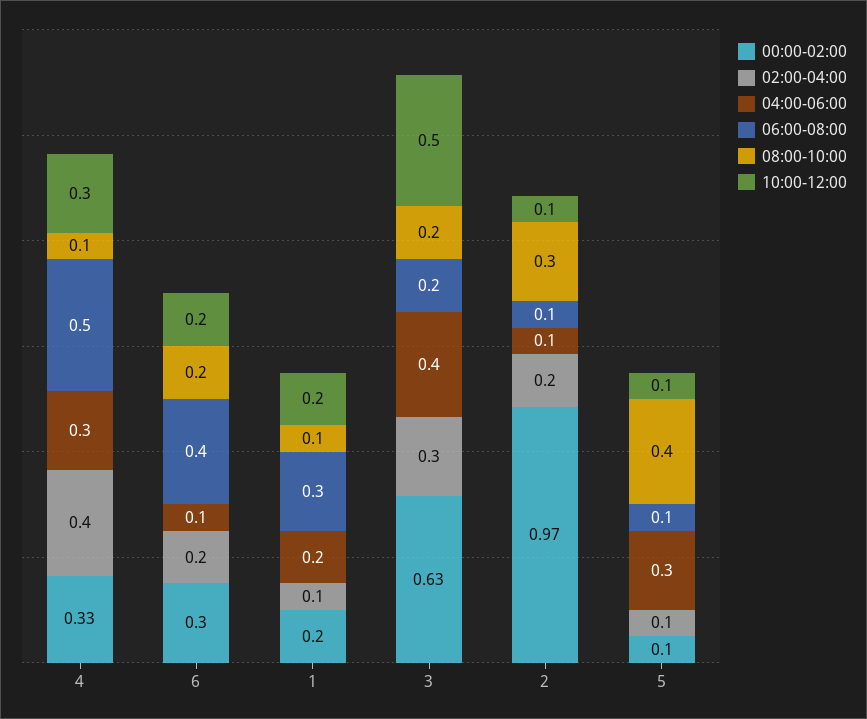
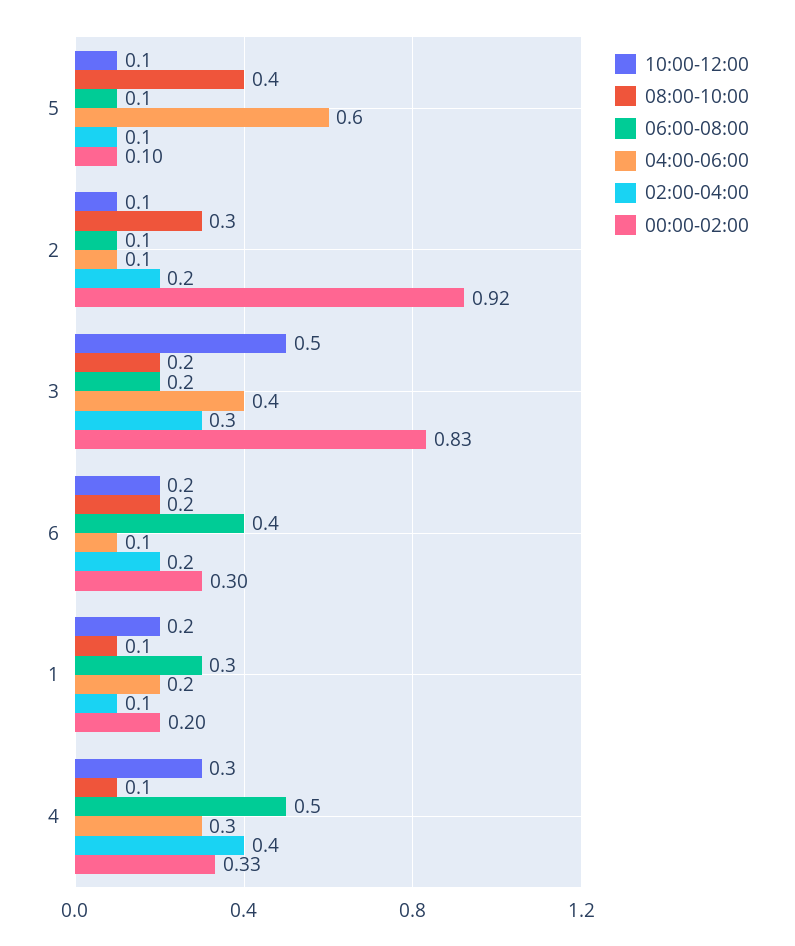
00:00-02:00, 3: 0.63 -> 0.83
00:00-02:00, 2: 0.97 -> 0.92
04:00-06:00, 5: 0.3 -> 0.6

